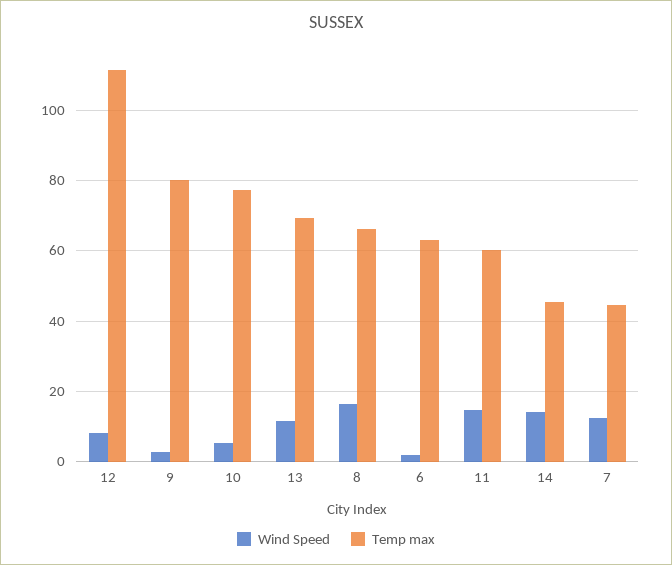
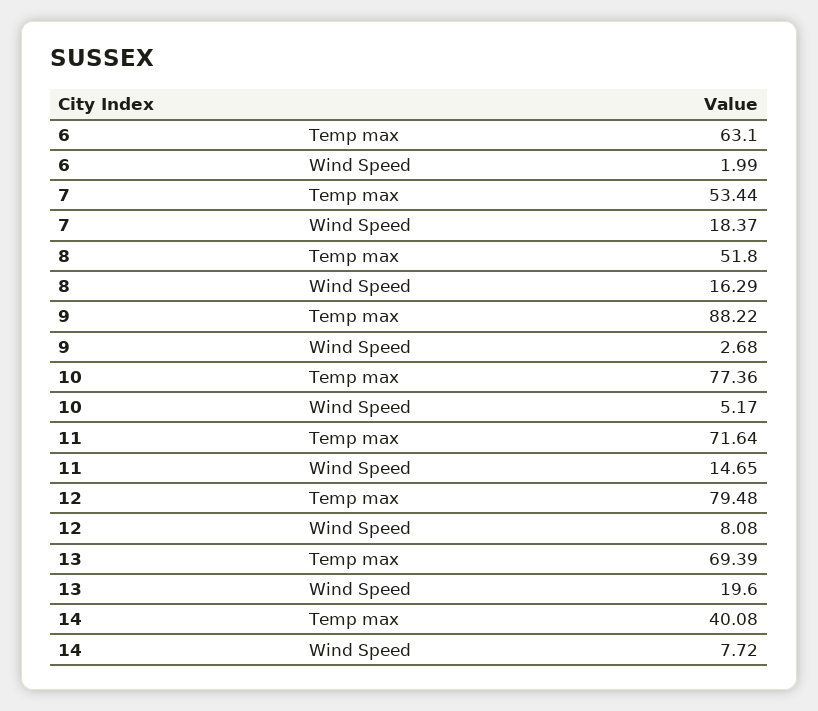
Temp max, 12: 112 -> 79.48
Temp max, 9: 80 -> 88.22
Wind Speed, 13: 12 -> 19.6
Temp max, 8: 66 -> 51.8
Temp max, 11: 60 -> 71.64
Wind Speed, 14: 14 -> 7.72
Temp max, 14: 46 -> 40.08
Wind Speed, 7: 12 -> 18.37
Temp max, 7: 44 -> 53.44

